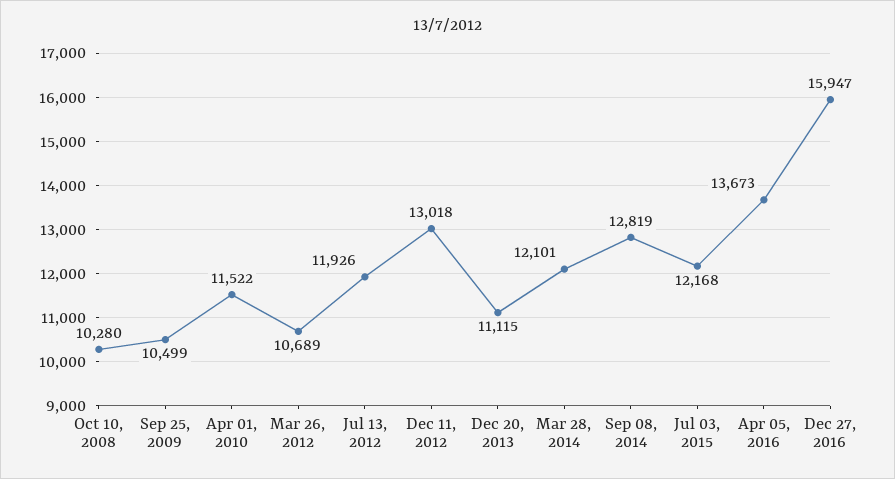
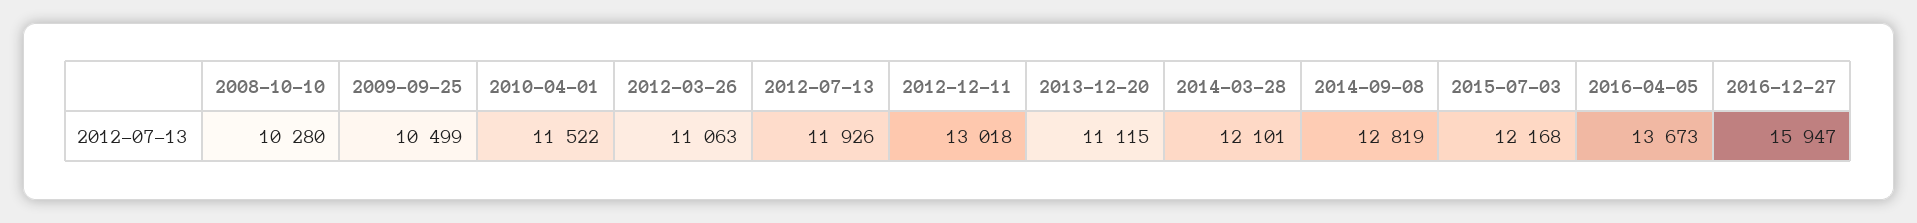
Mar 26, 2012: 10689 -> 11063

